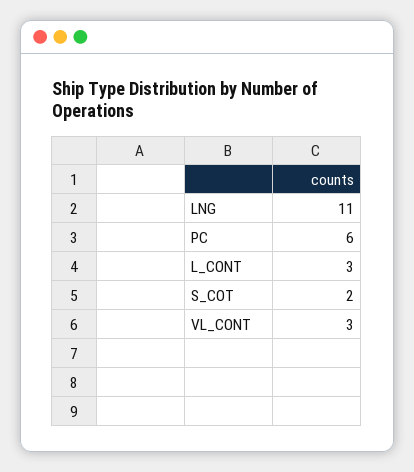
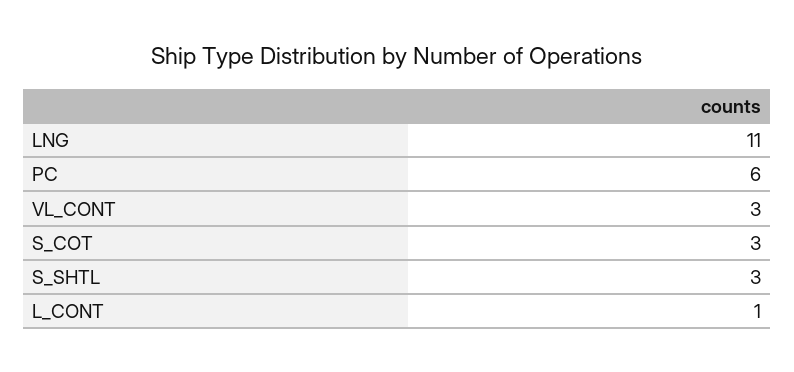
L_CONT: 3 -> 1
S_COT: 2 -> 3
S_SHTL: none -> 3

